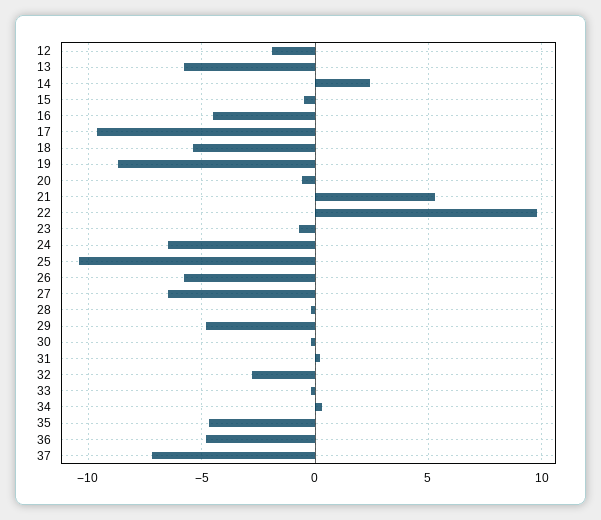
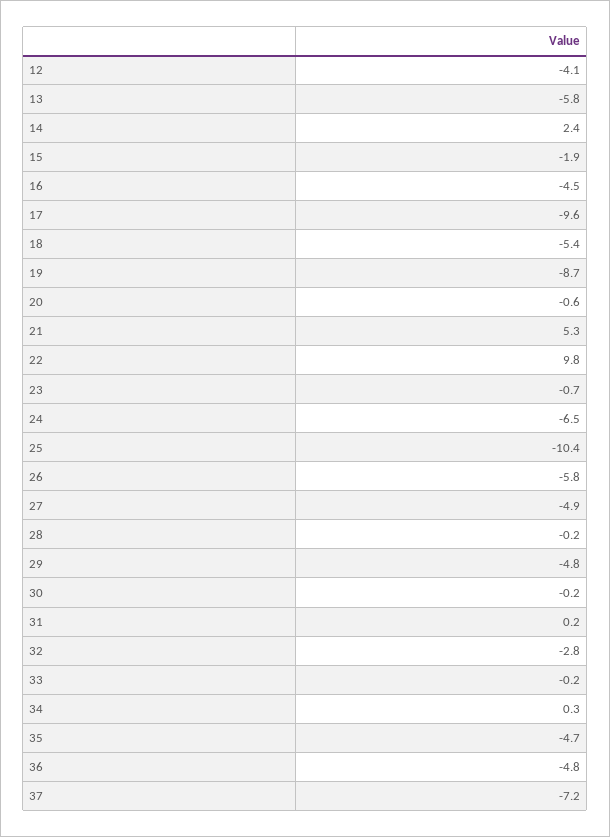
12: -2 -> -4.1
15: -0.5 -> -1.9
27: -6.5 -> -4.9

